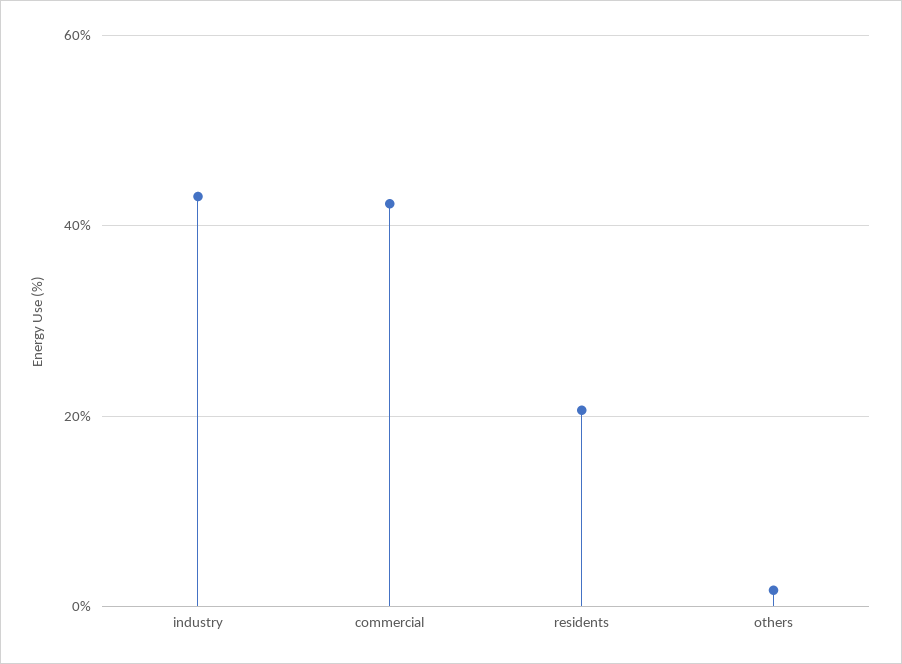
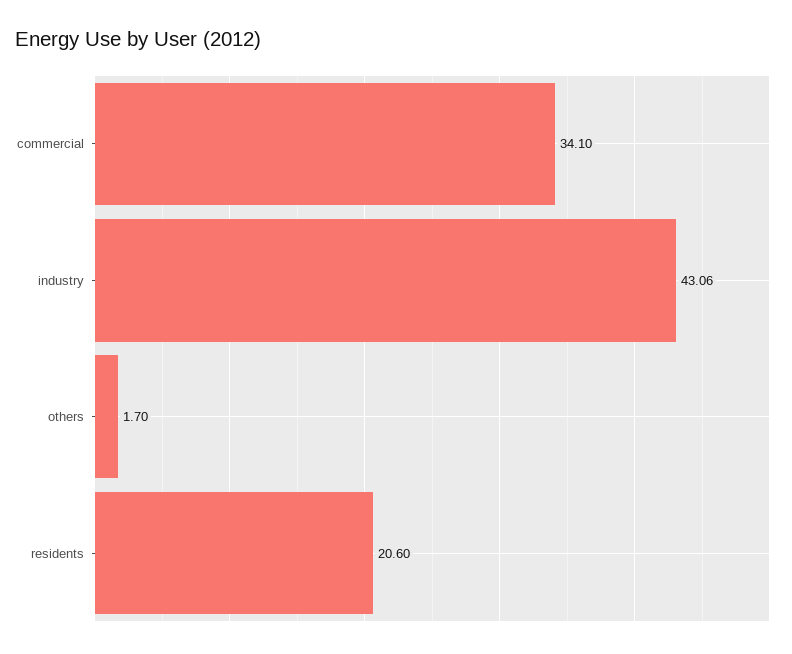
commercial: 42 -> 34.1

